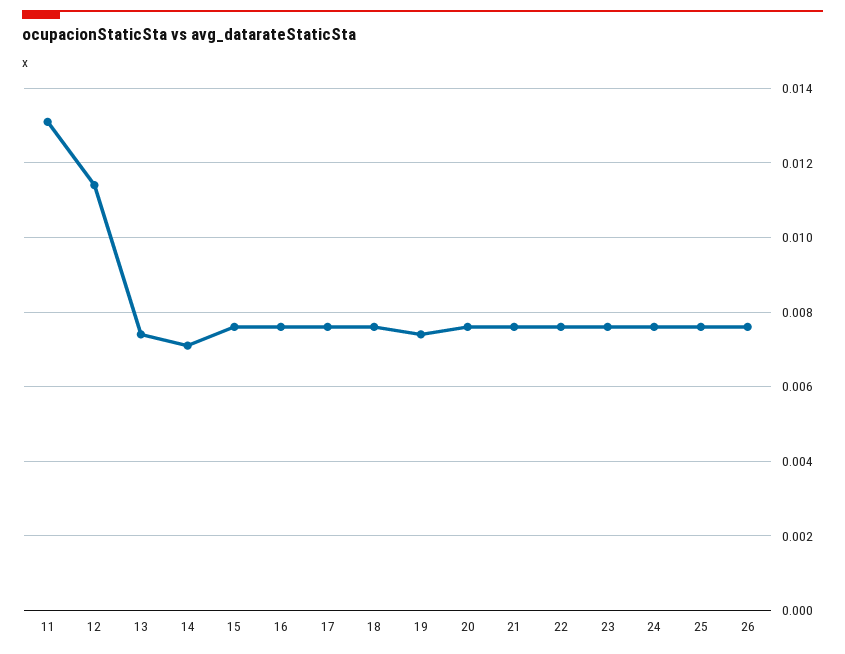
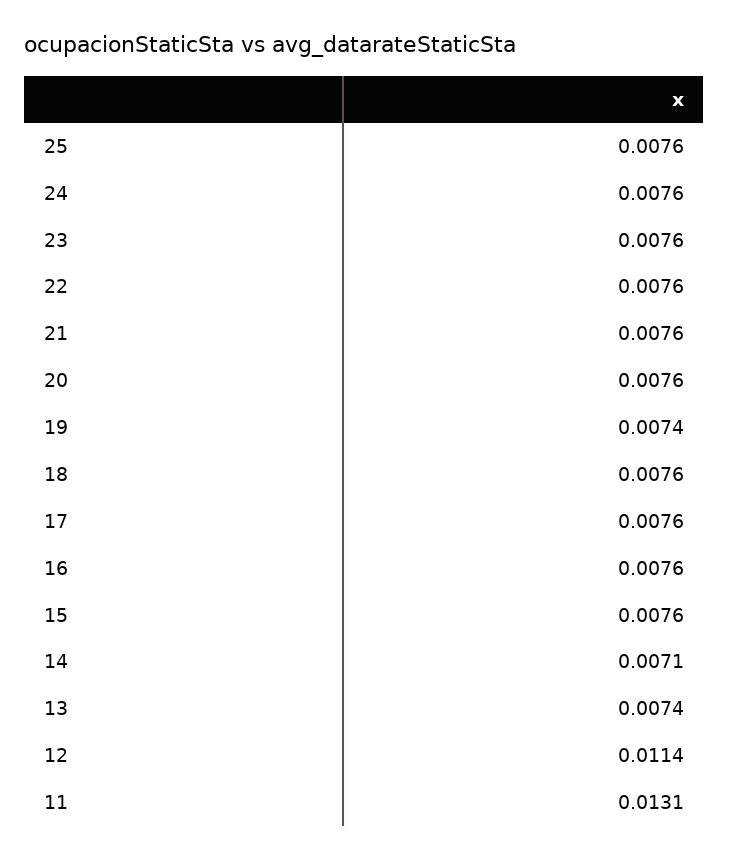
26: 0.0075 -> none

